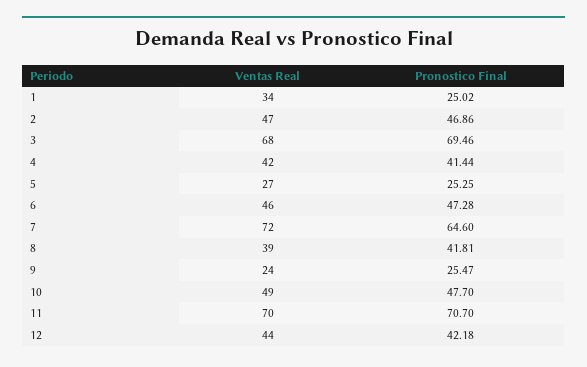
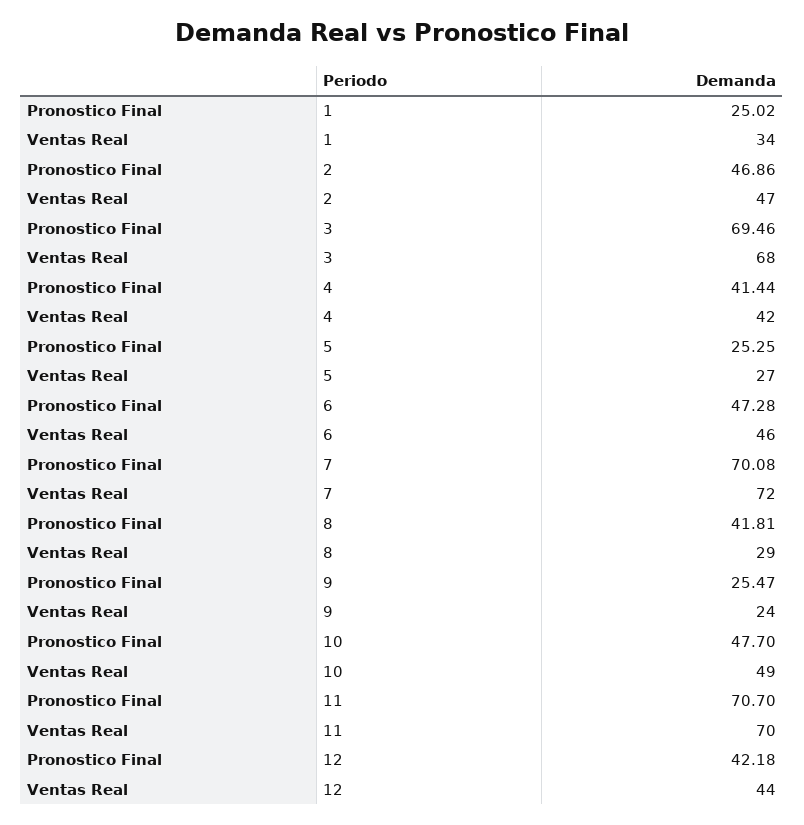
Pronostico Final, 7: 64.6 -> 70.08
Ventas Real, 8: 39 -> 29

